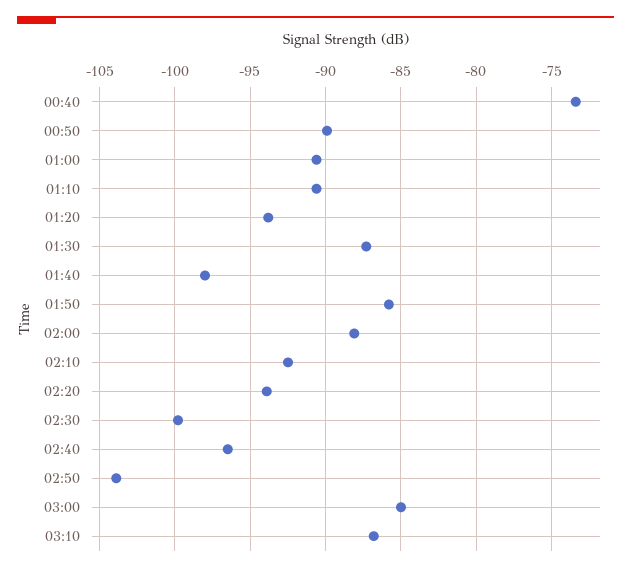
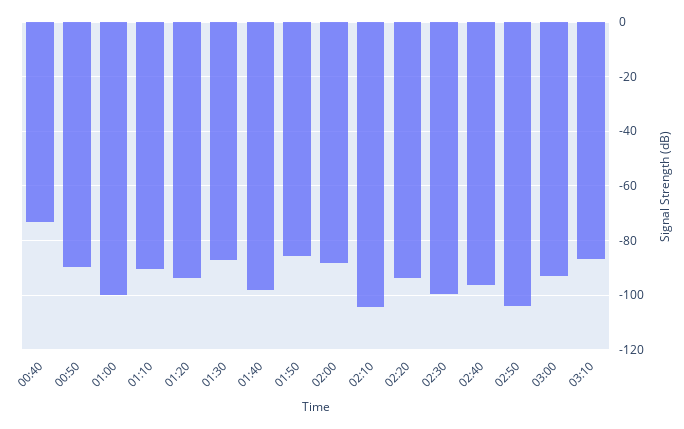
01:00: -90.5 -> -100
02:10: -92.5 -> -105
03:00: -85 -> -92.5

